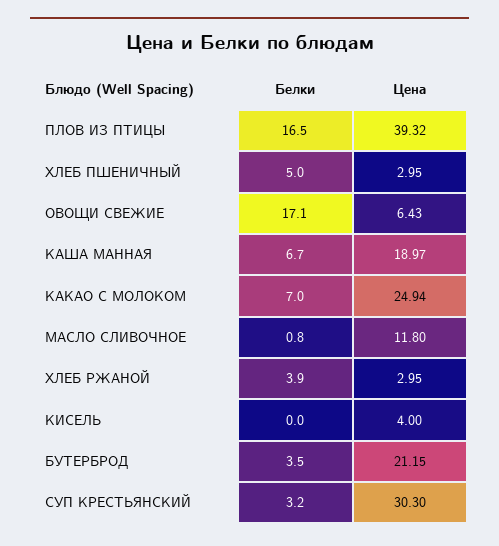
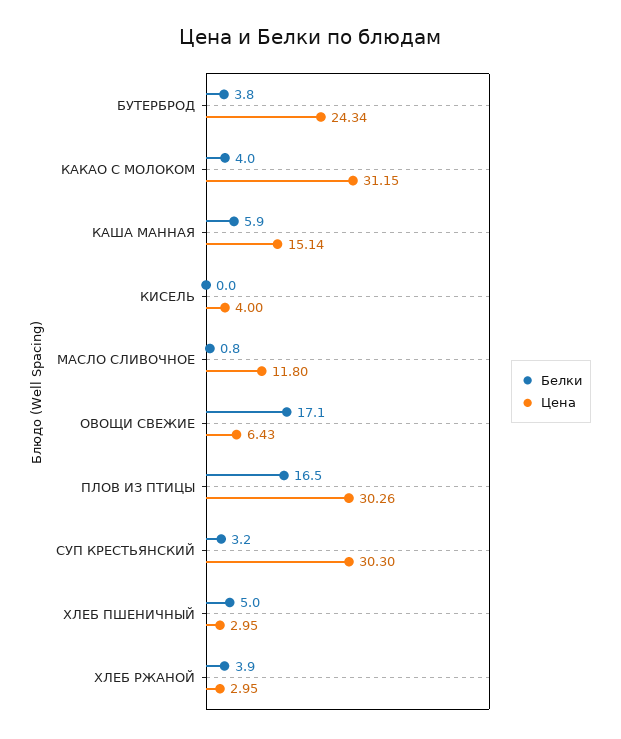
Цена, ПЛОВ ИЗ ПТИЦЫ: 39.32 -> 30.26
Белки, КАША МАННАЯ: 6.7 -> 5.9
Цена, КАША МАННАЯ: 18.97 -> 15.14
Белки, КАКАО С МОЛОКОМ: 7 -> 4
Цена, КАКАО С МОЛОКОМ: 24.94 -> 31.15
Белки, БУТЕРБРОД: 3.5 -> 3.8
Цена, БУТЕРБРОД: 21.15 -> 24.34

